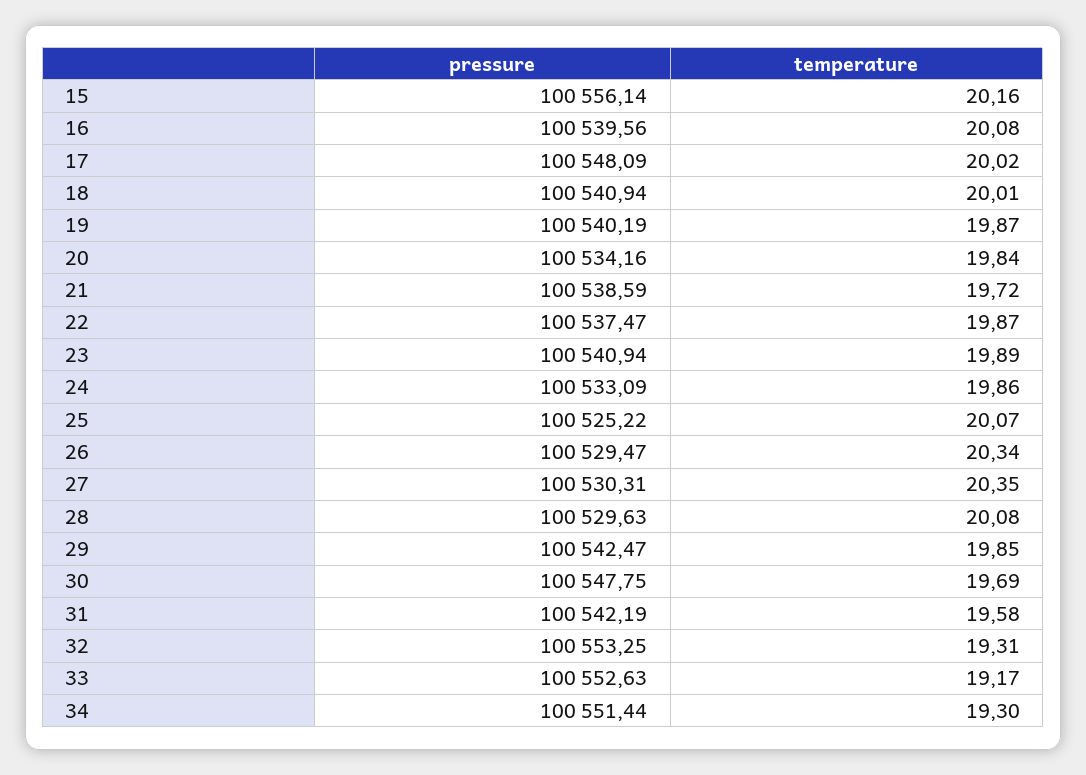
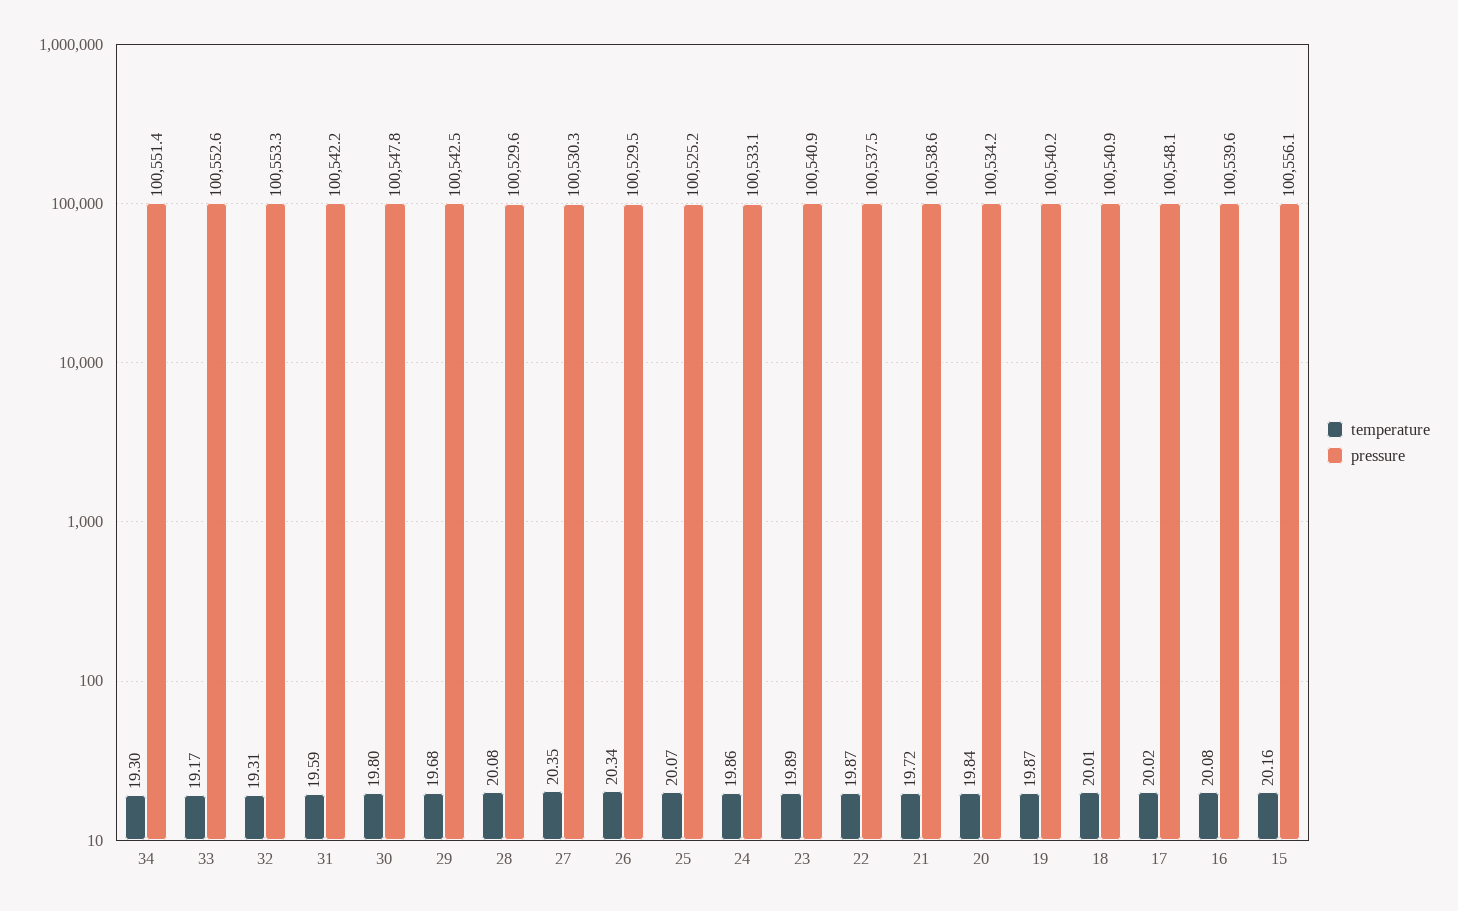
temperature, 29: 19.85 -> 19.68
temperature, 30: 19.69 -> 19.8
temperature, 31: 19.58 -> 19.59

